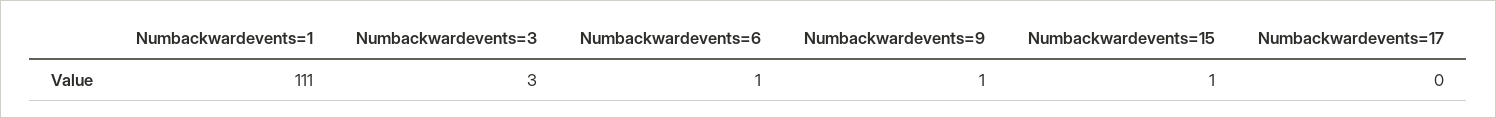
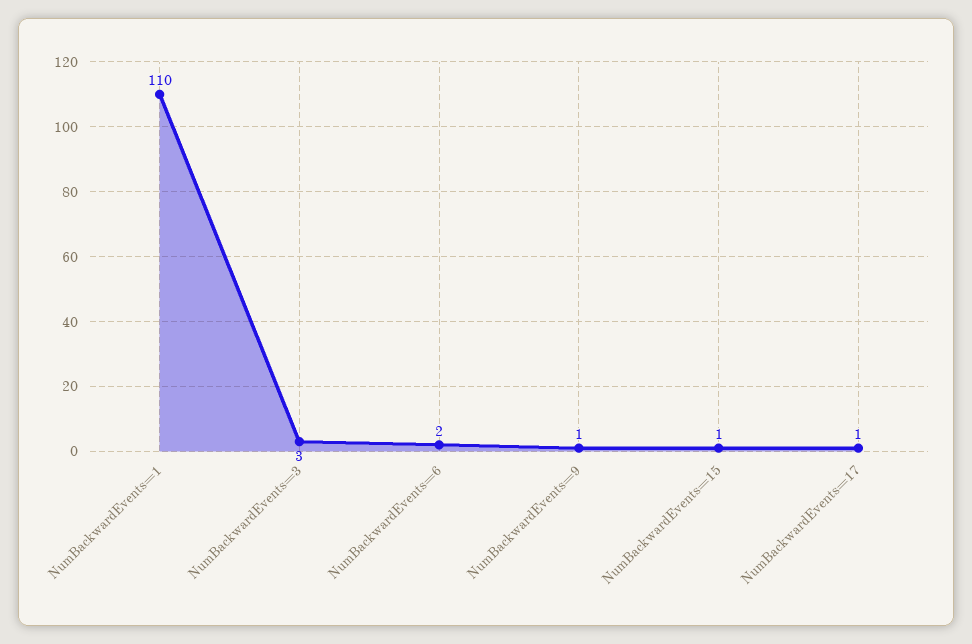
Numbackwardevents=1: 111 -> 110
Numbackwardevents=6: 1 -> 2
Numbackwardevents=17: 0 -> 1

